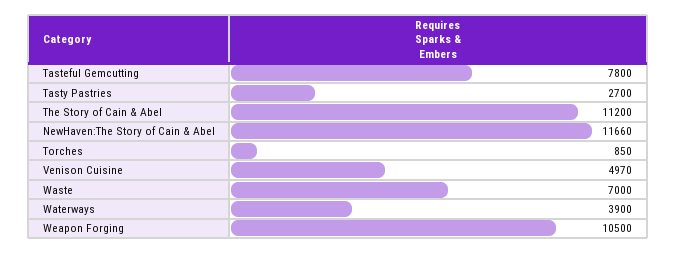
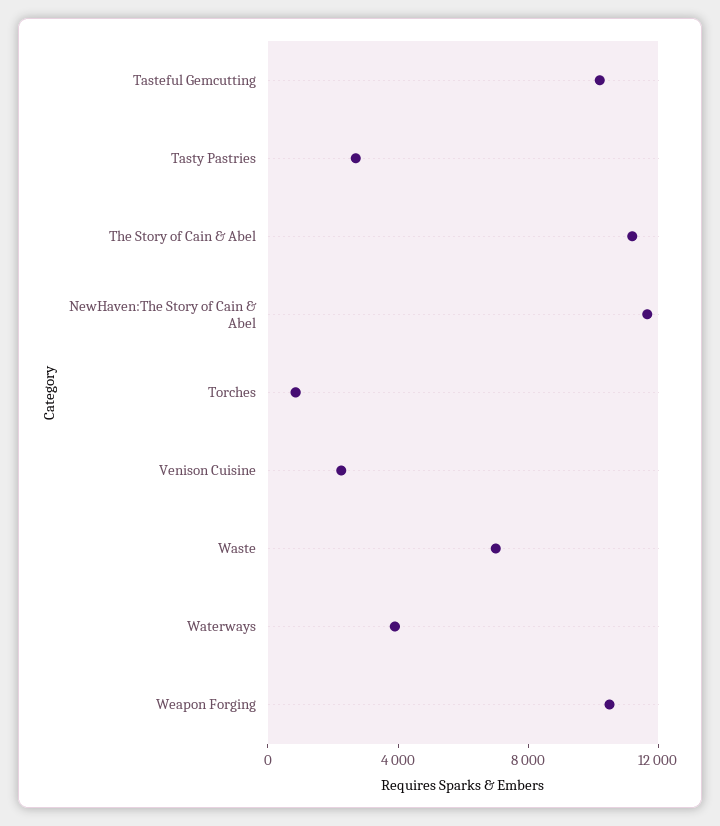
Tasteful Gemcutting: 7800 -> 10000
Venison Cuisine: 4970 -> 2000

